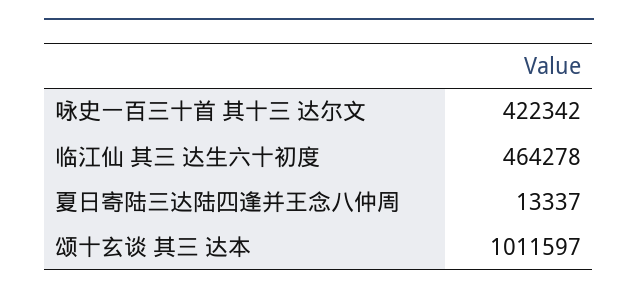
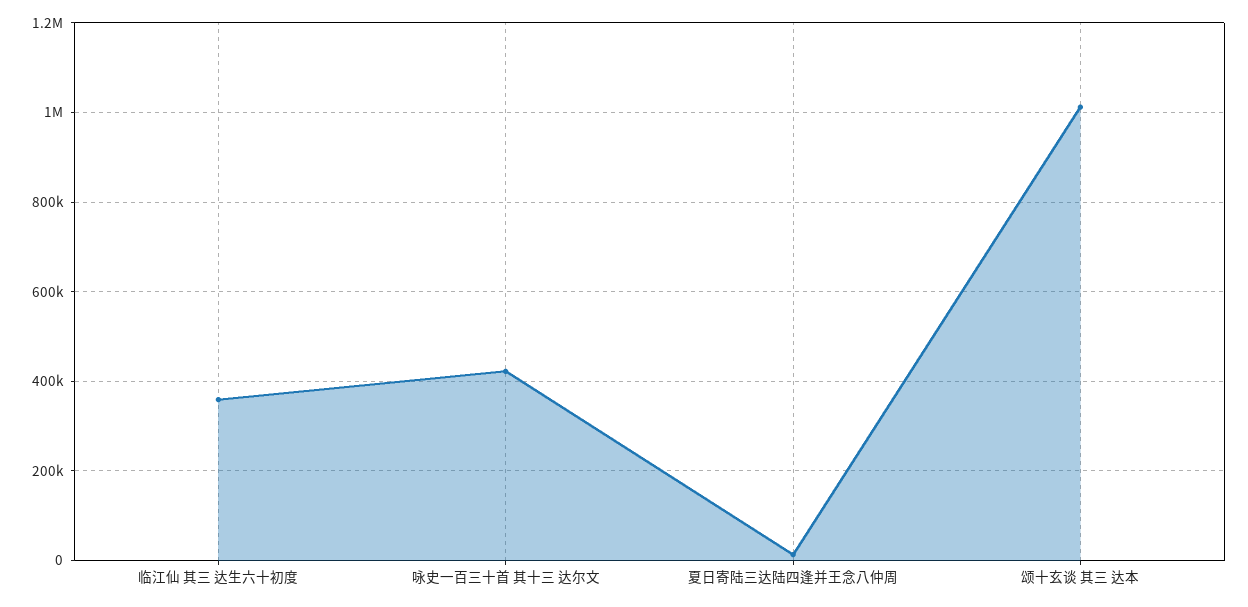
临江仙 其三 达生六十初度: 464278 -> 360000

